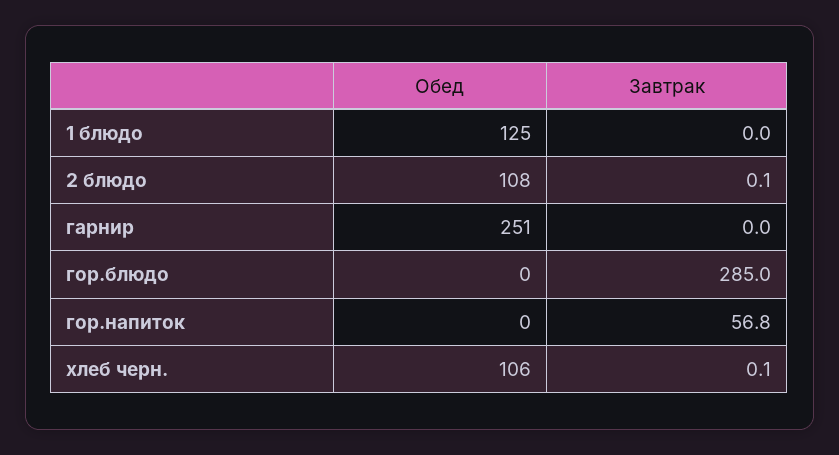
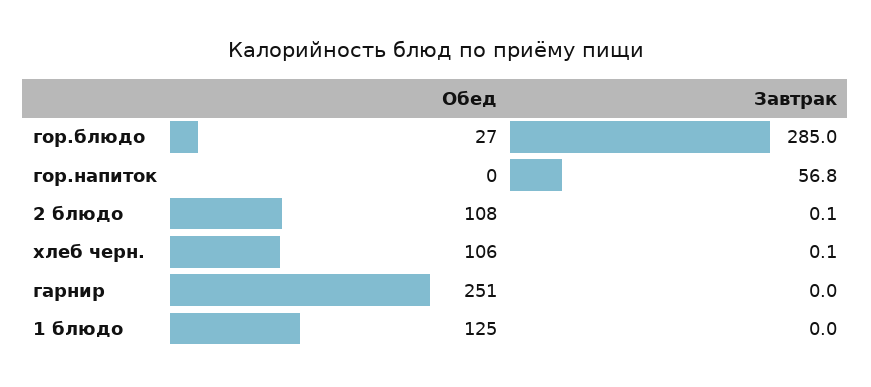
Обед, гор.блюдо: 0 -> 27

